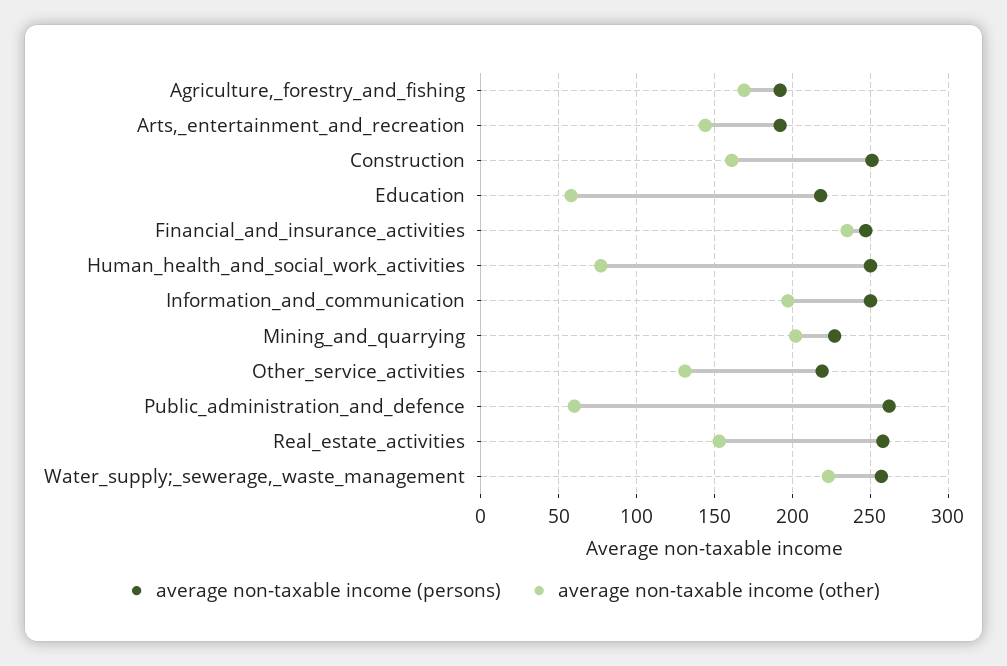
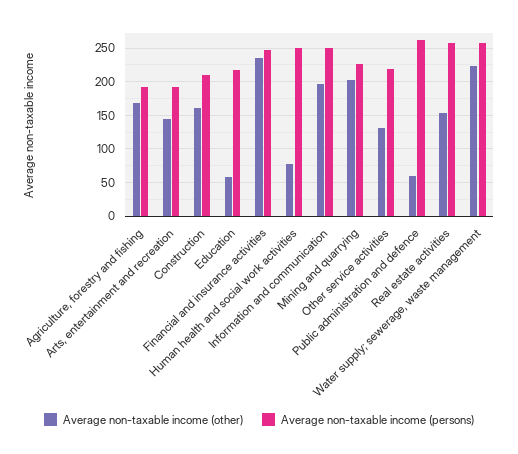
average non-taxable income (persons), Construction: 250 -> 210

